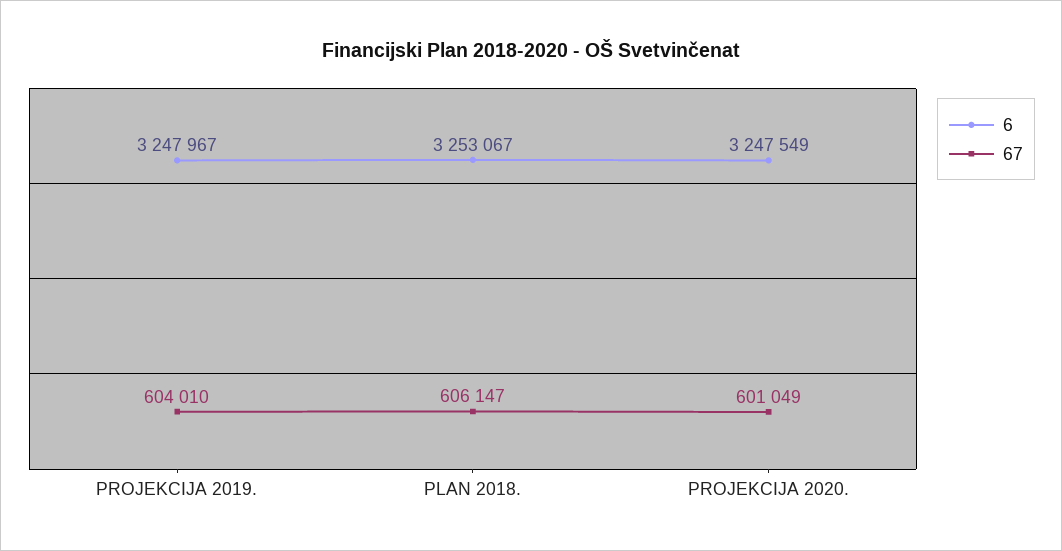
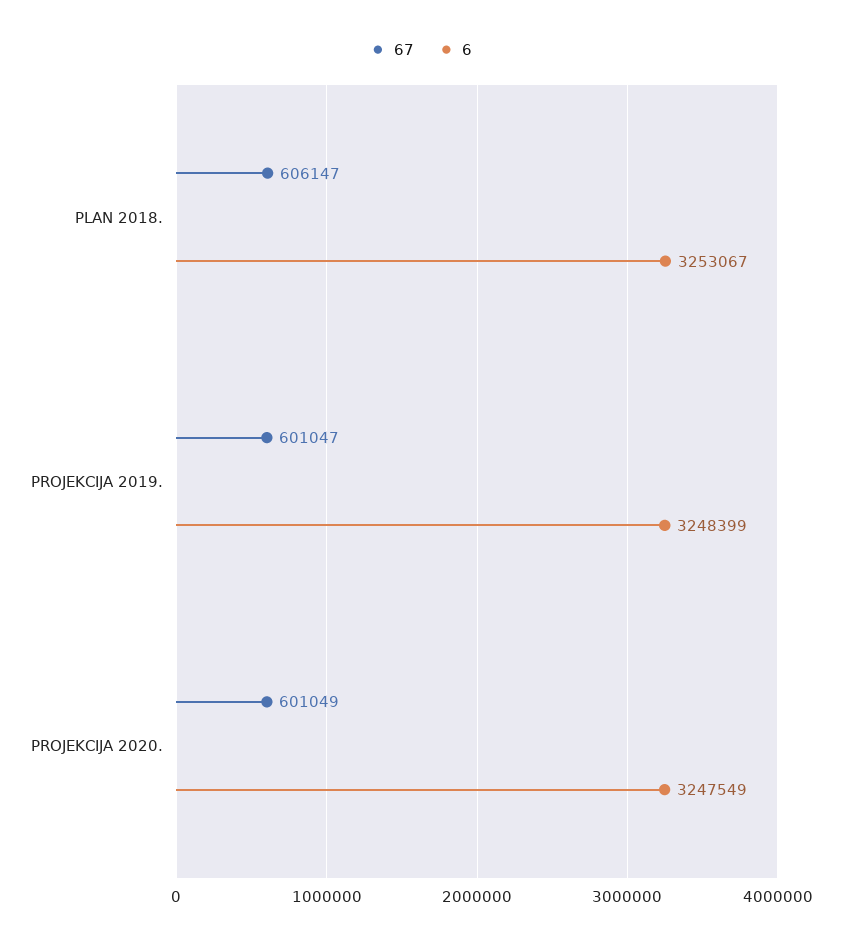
6, PROJEKCIJA 2019.: 3247967 -> 3248399
67, PROJEKCIJA 2019.: 604010 -> 601047

